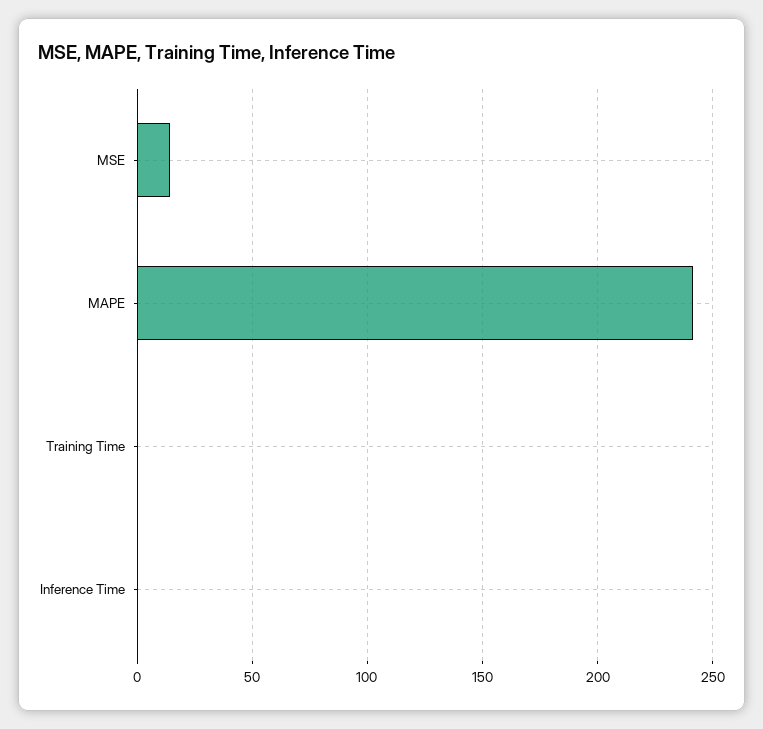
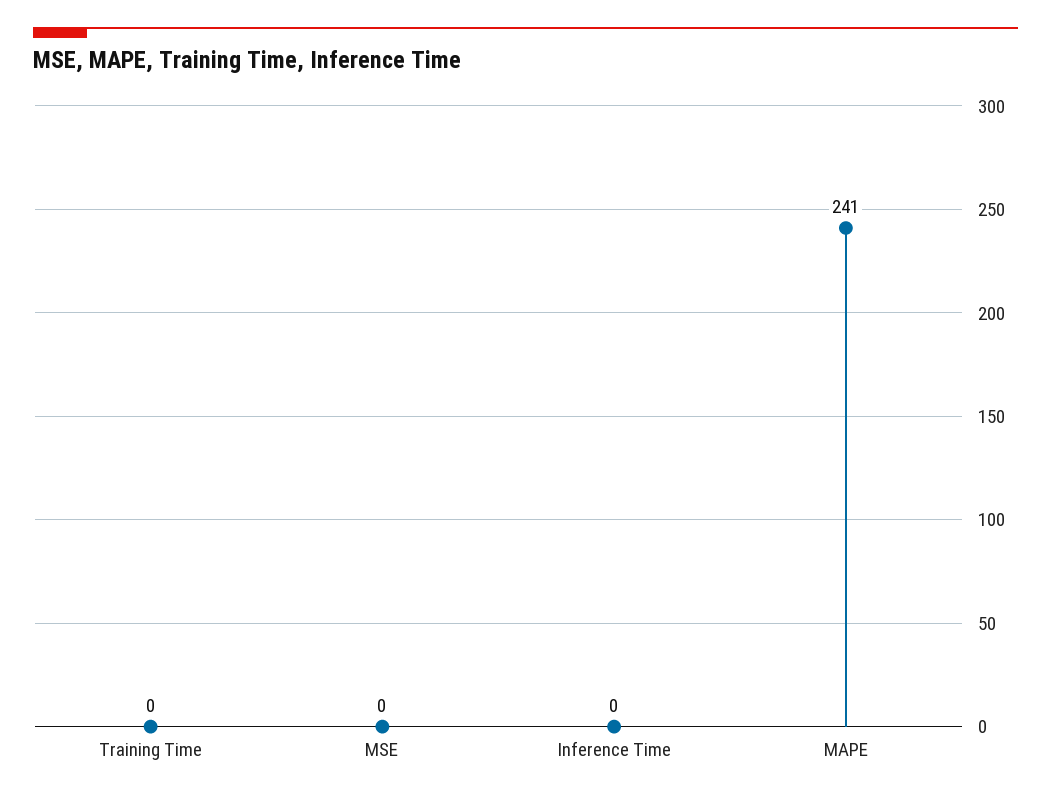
MSE: 15 -> 0

